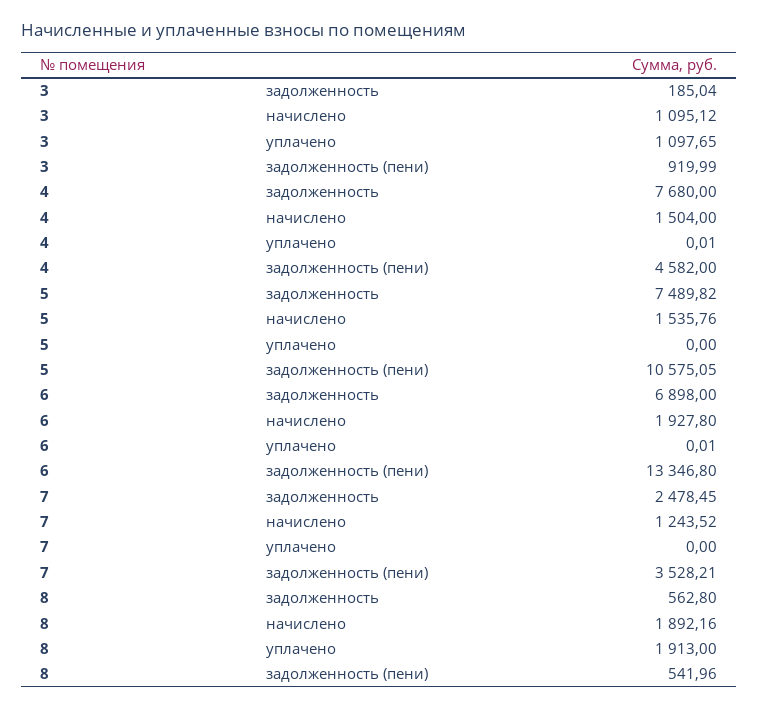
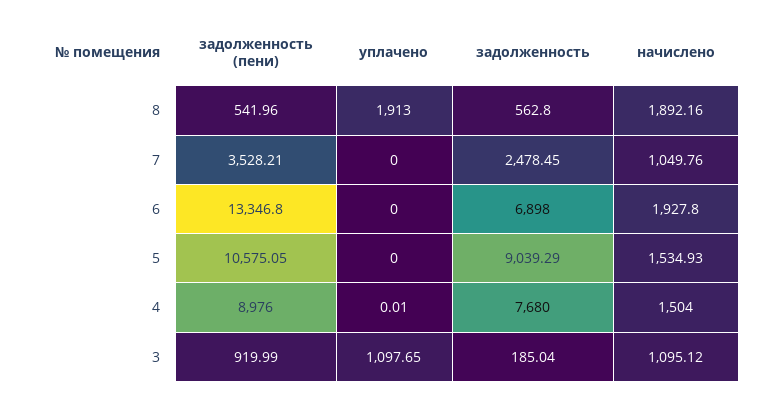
4, задолженность (пени): 4582 -> 8976
5, задолженность: 7489.82 -> 9039.29
5, начислено: 1535.76 -> 1534.93
6, уплачено: 0.01 -> 0
7, начислено: 1243.52 -> 1049.76

